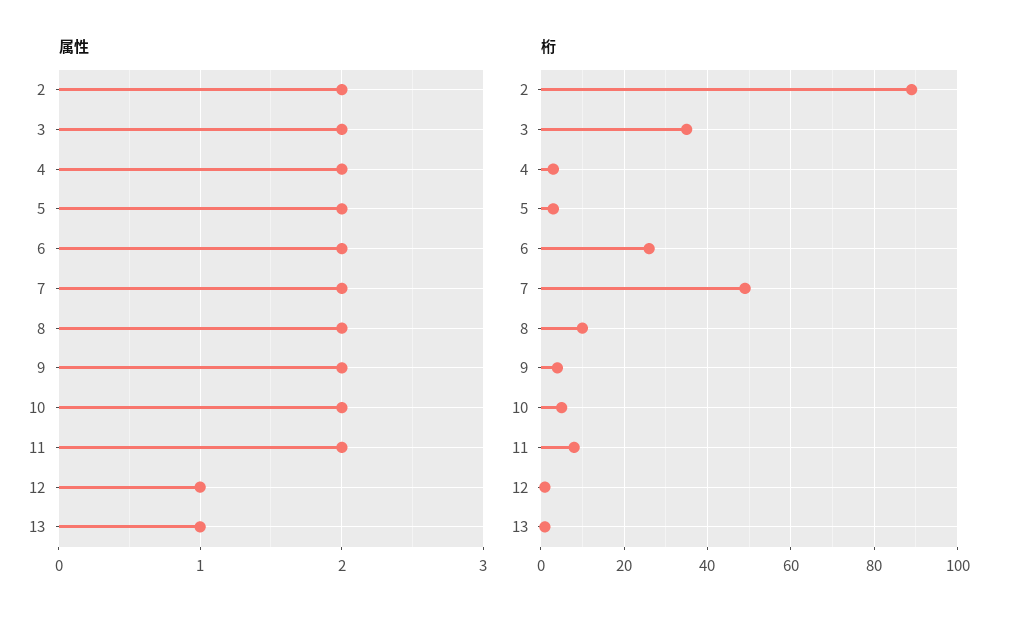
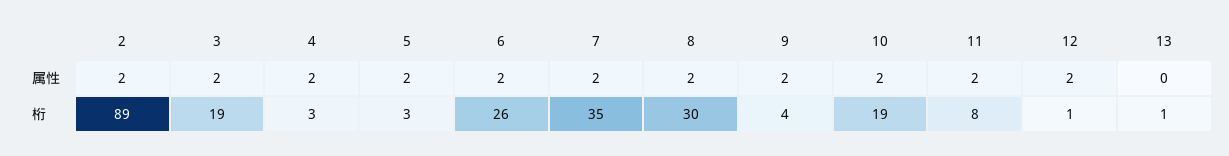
属性, 12: 1 -> 2
属性, 13: 1 -> 0
桁, 3: 35 -> 19
桁, 7: 50 -> 35
桁, 8: 10 -> 30
桁, 10: 5 -> 19

